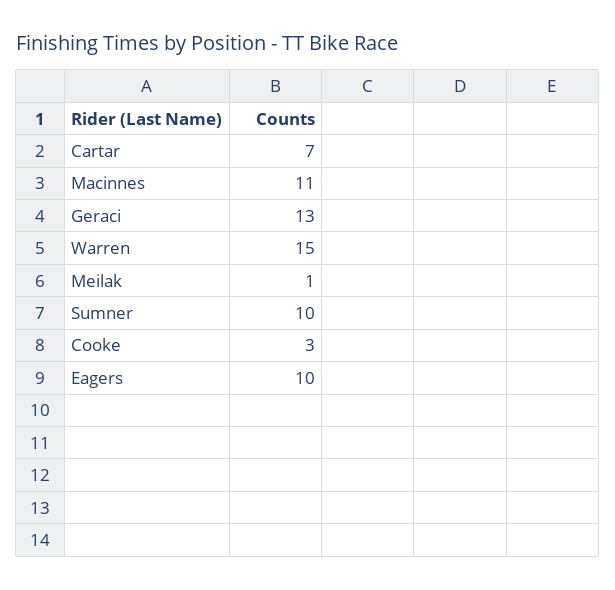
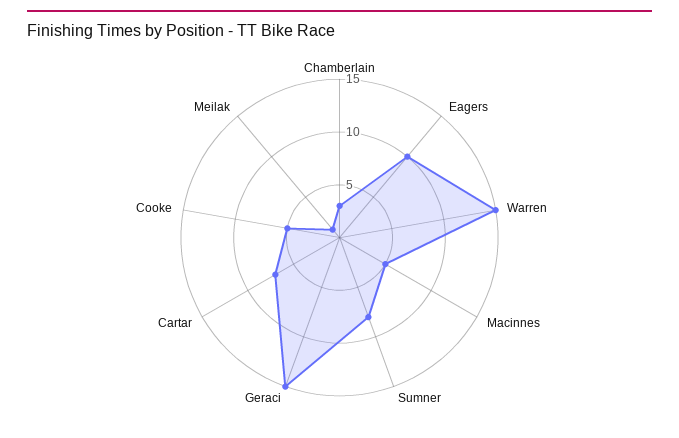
Macinnes: 11 -> 5
Geraci: 13 -> 15
Sumner: 10 -> 8
Cooke: 3 -> 5
Chamberlain: none -> 3

